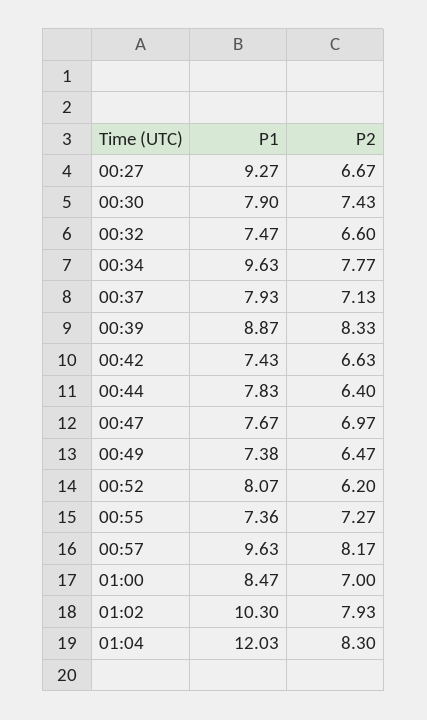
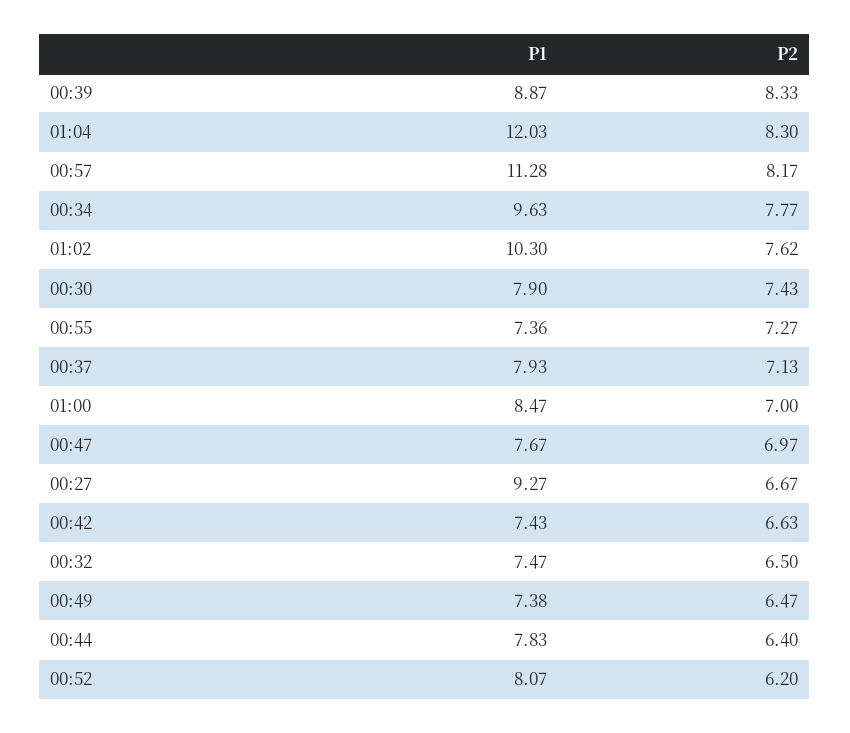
P2, 00:32: 6.6 -> 6.5
P1, 00:57: 9.63 -> 11.28
P2, 01:02: 7.93 -> 7.62

